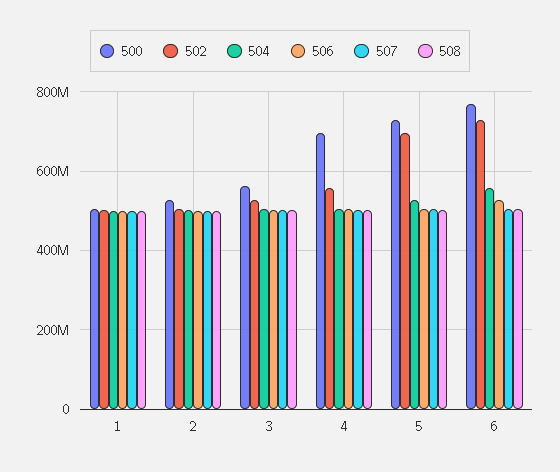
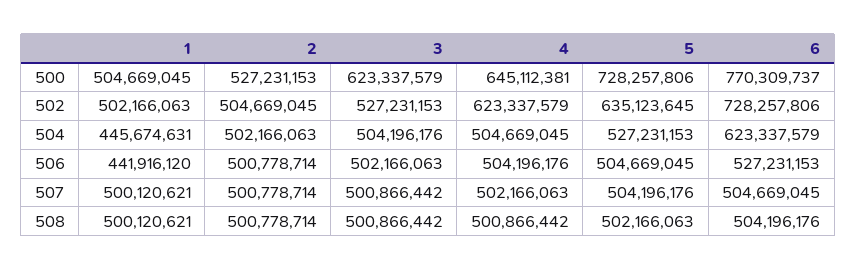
504, 1: 500000000 -> 445674631
506, 1: 500000000 -> 441916120
500, 3: 560000000 -> 623337579
500, 4: 700000000 -> 645112381
502, 4: 560000000 -> 623337579
502, 5: 700000000 -> 635123645
504, 6: 560000000 -> 623337579

